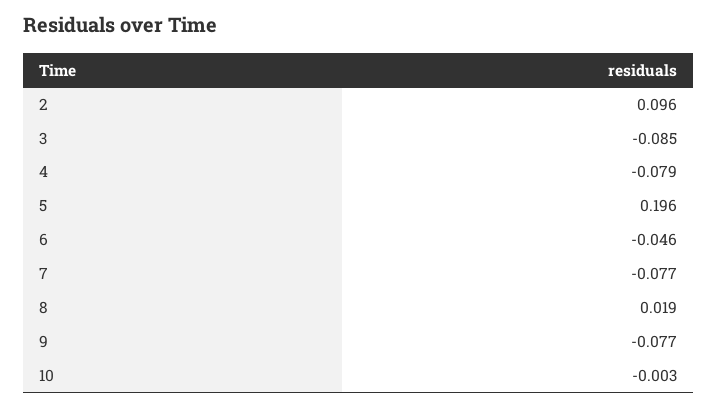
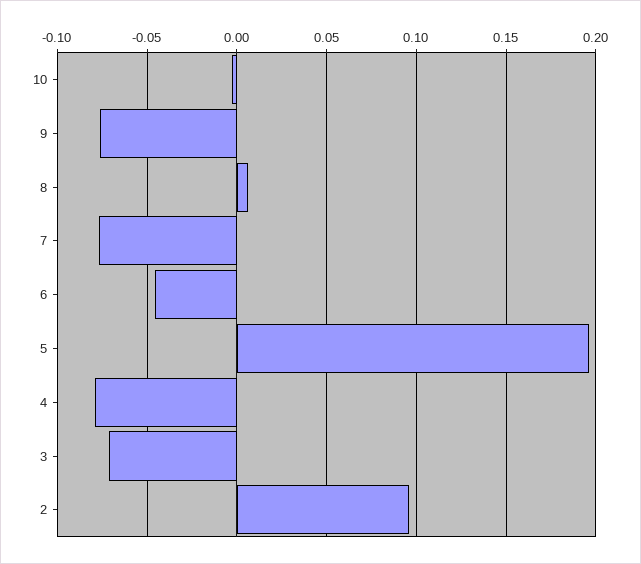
3: -0.085 -> -0.07
8: 0.019 -> 0.005

